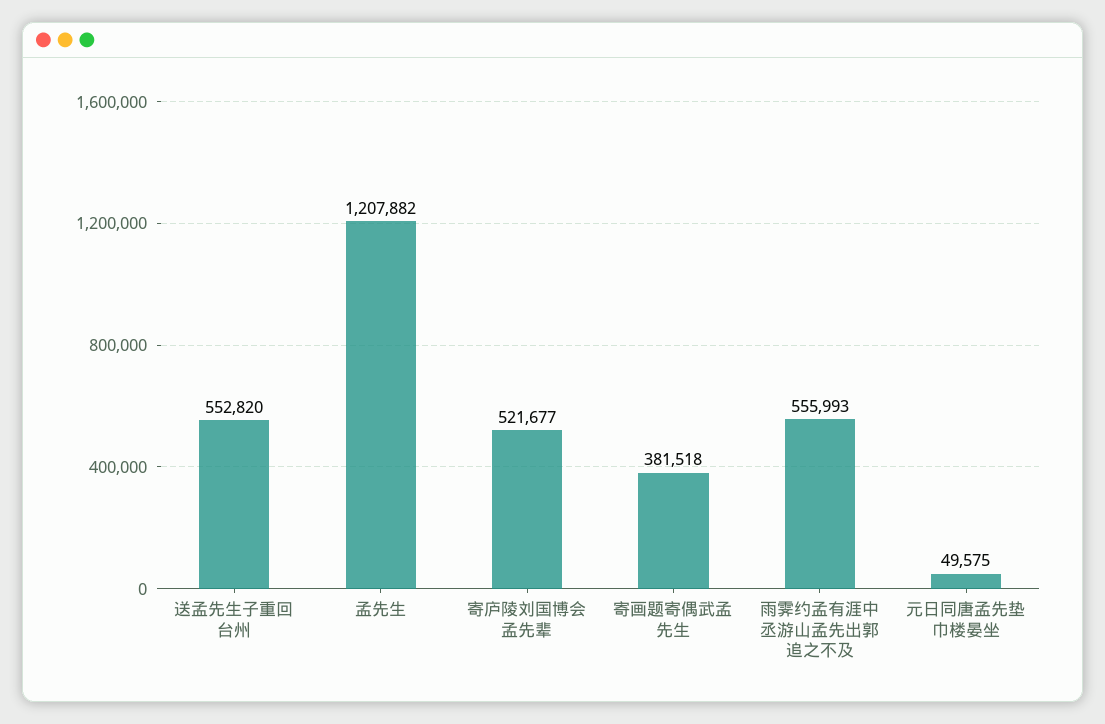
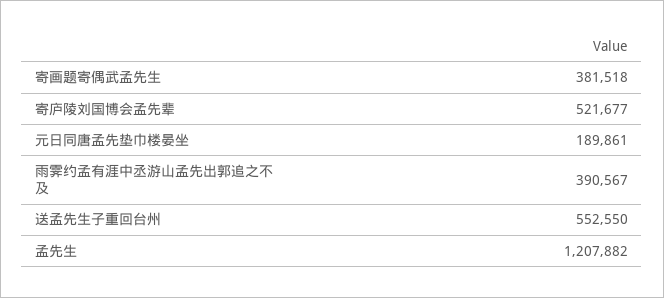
送孟先生子重回台州: 552820 -> 552550
雨霁约孟有涯中丞游山孟先出郭追之不及: 555993 -> 390567
元日同唐孟先垫巾楼晏坐: 49575 -> 189861

